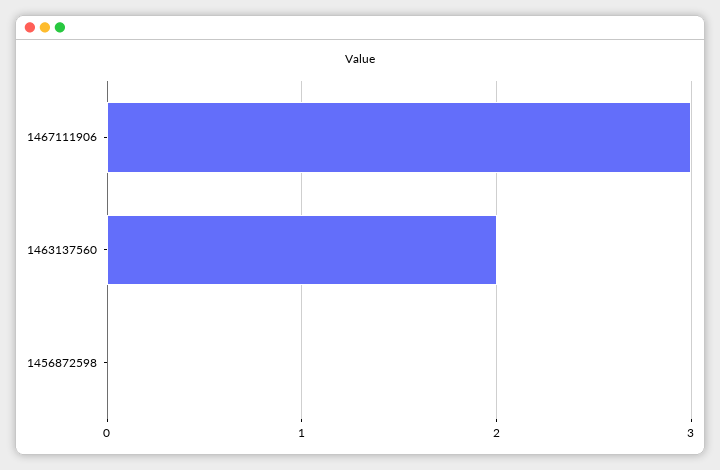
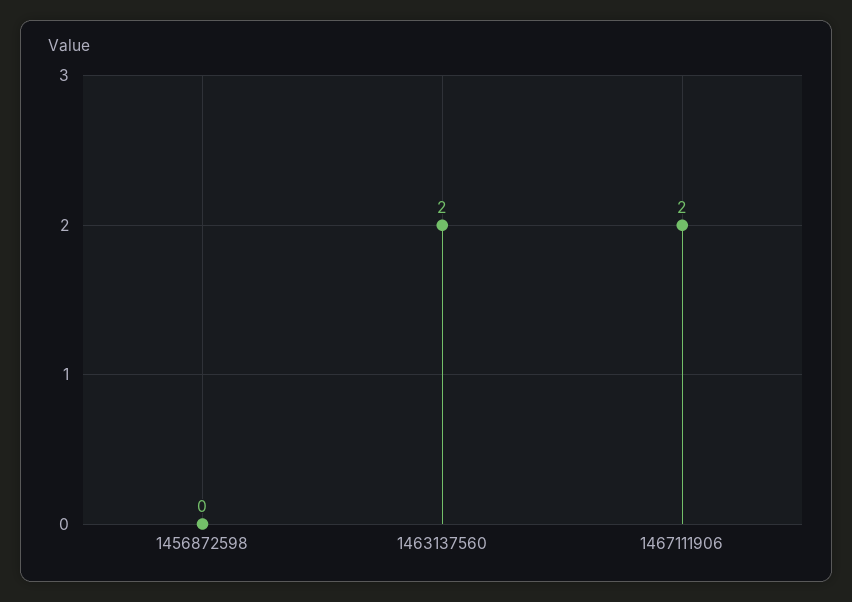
1467111906: 3 -> 2

